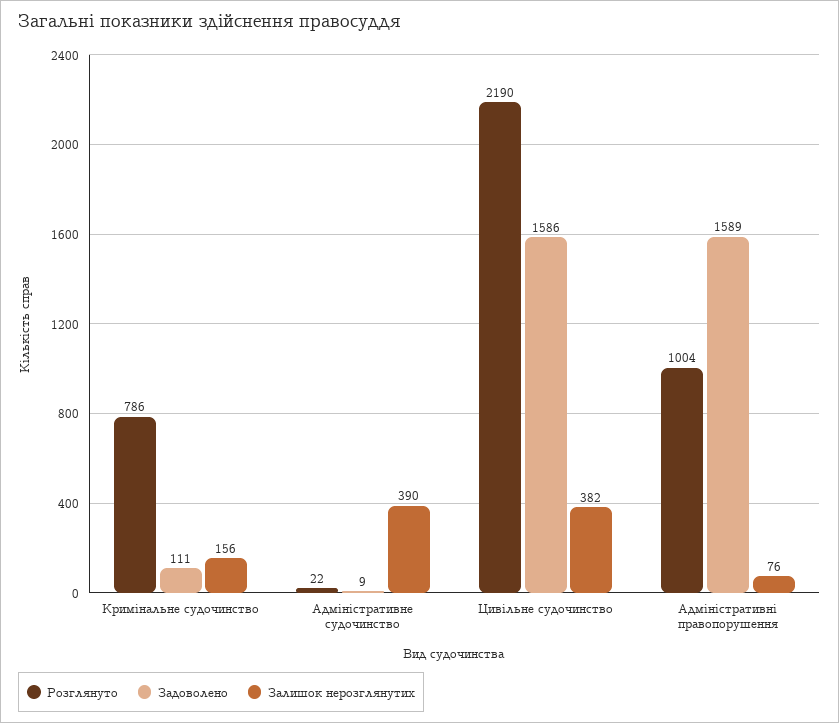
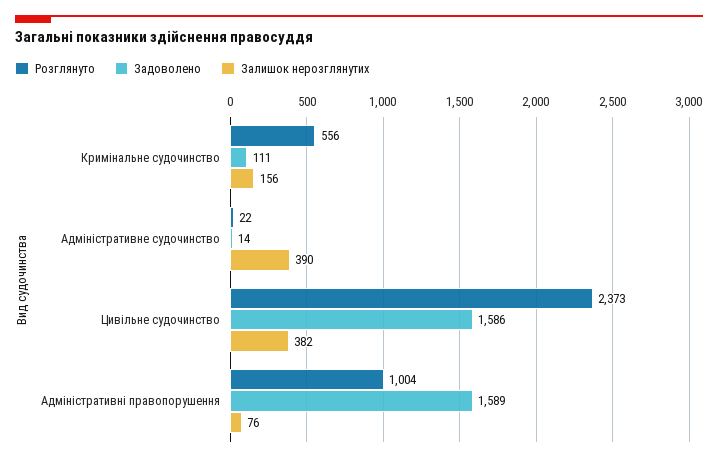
Розглянуто, Кримінальне судочинство: 786 -> 556
Задоволено, Адміністративне судочинство: 9 -> 14
Розглянуто, Цивільне судочинство: 2190 -> 2373

